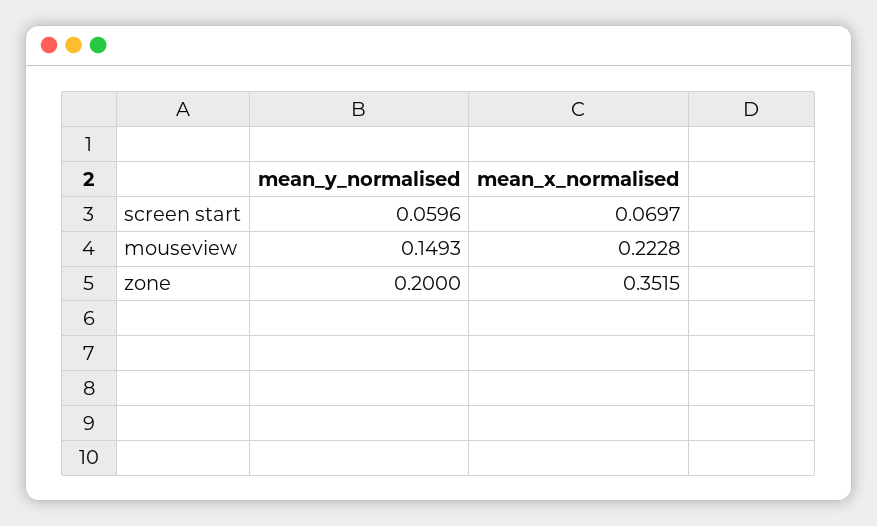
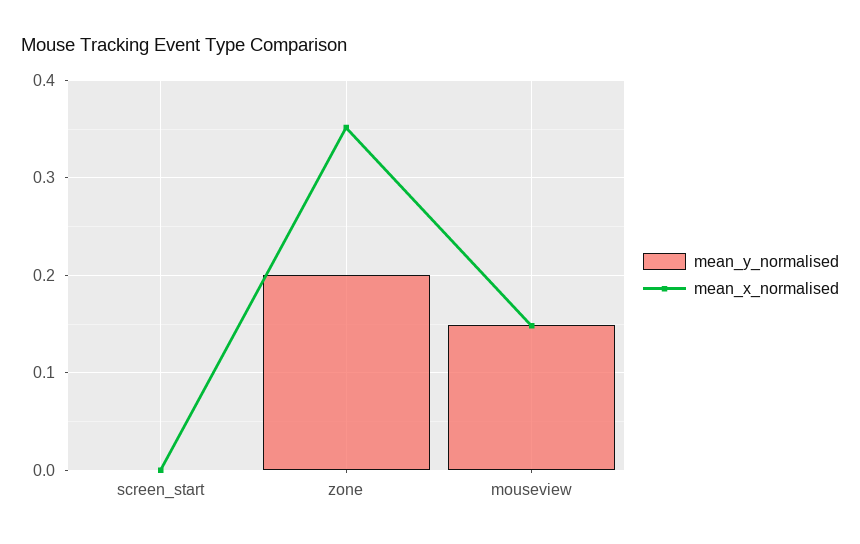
mean_y_normalised, screen start: 0.0596 -> 0
mean_x_normalised, screen start: 0.0697 -> 0
mean_x_normalised, mouseview: 0.2228 -> 0.15

